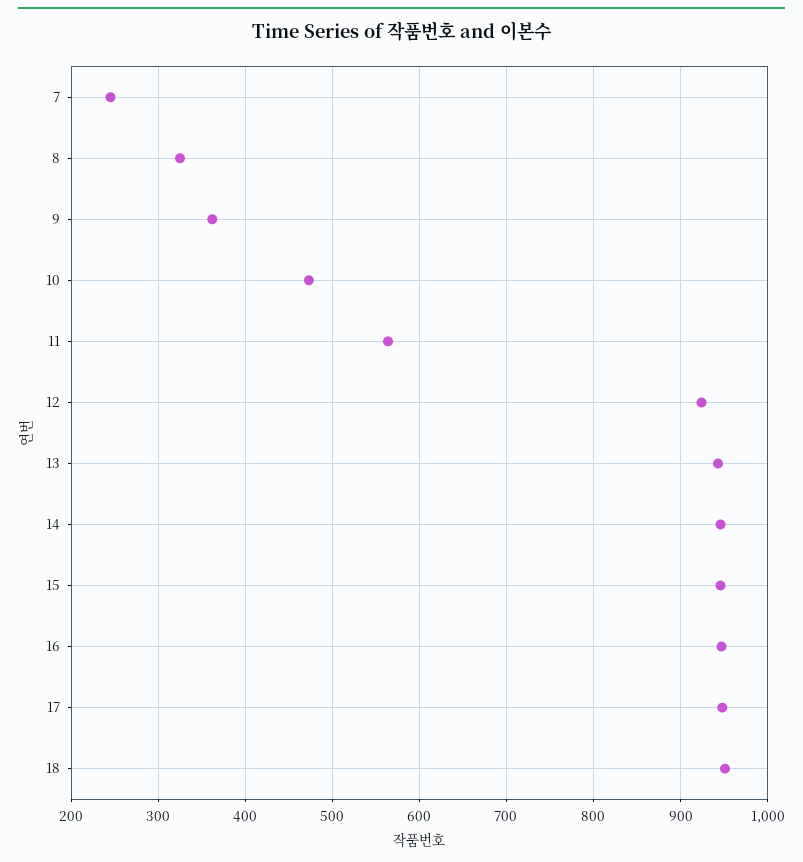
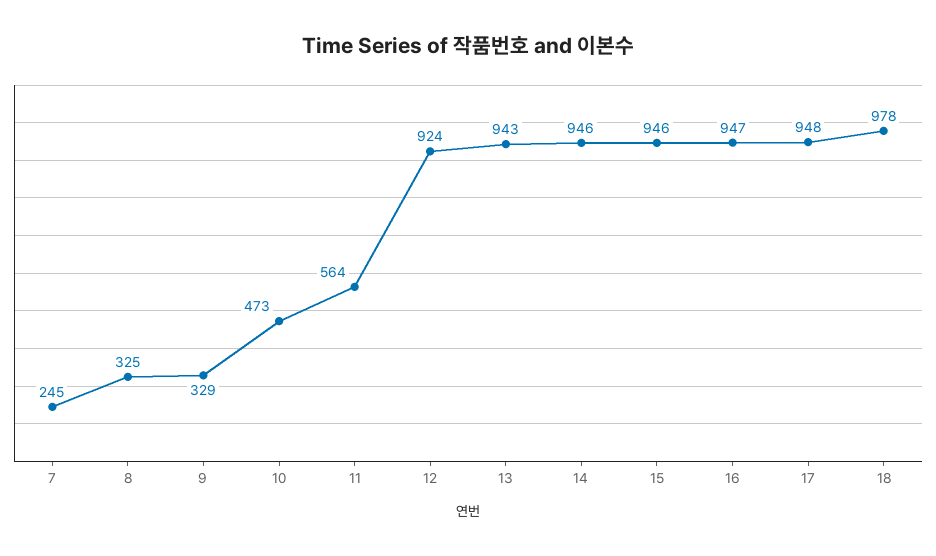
9: 360 -> 329
18: 950 -> 978

